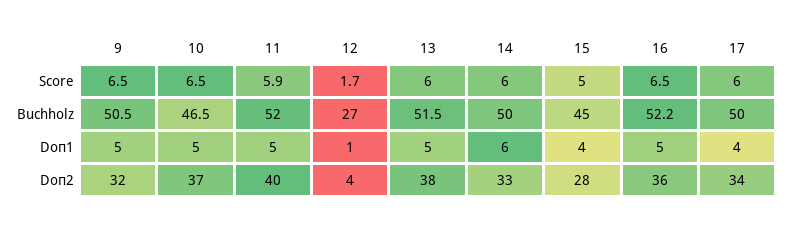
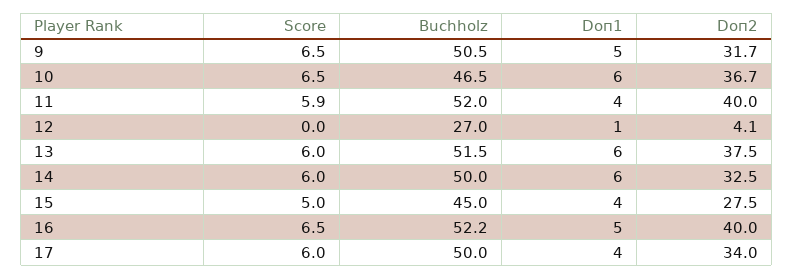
12, Score: 1.7 -> 0
10, Doп1: 5 -> 6
11, Doп1: 5 -> 4
13, Doп1: 5 -> 6
16, Doп2: 36 -> 40

